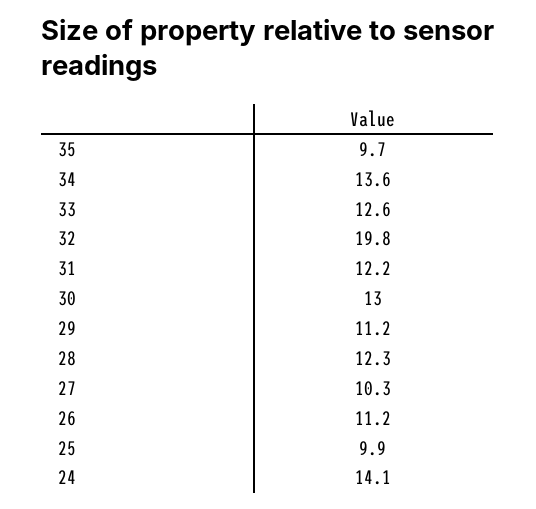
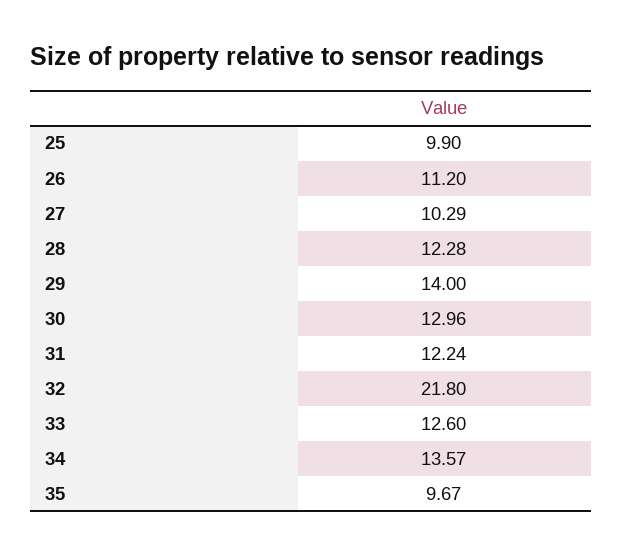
32: 19.8 -> 21.8
29: 11.2 -> 14
24: 14.1 -> none

